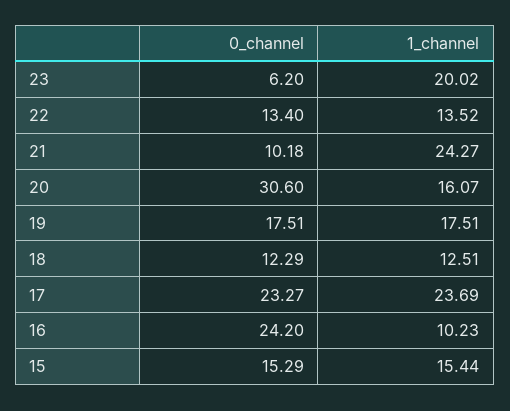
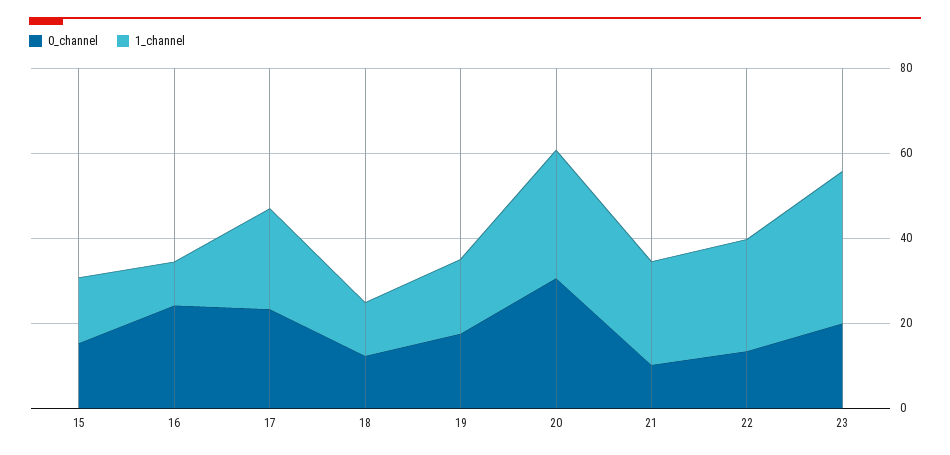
0_channel, 23: 6.2 -> 20
1_channel, 23: 20.02 -> 35
1_channel, 22: 13.52 -> 25
1_channel, 20: 16.07 -> 30

